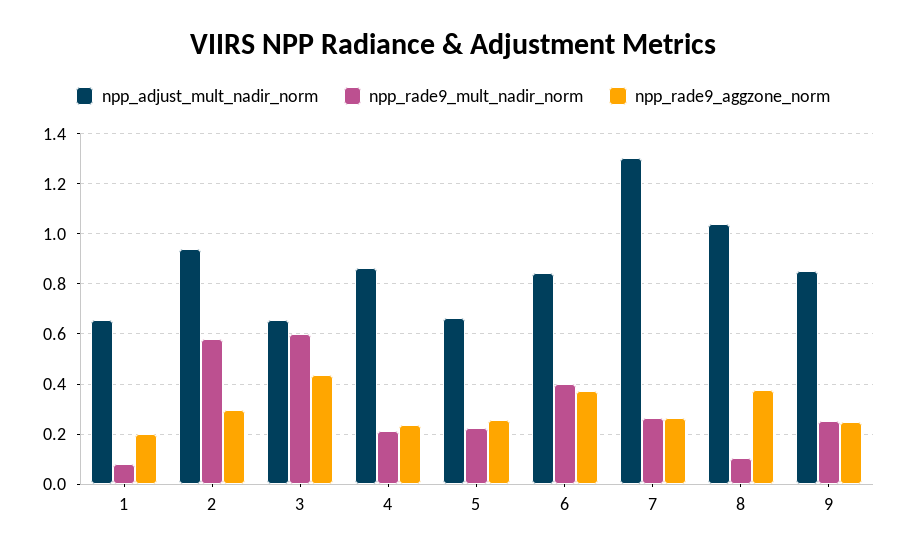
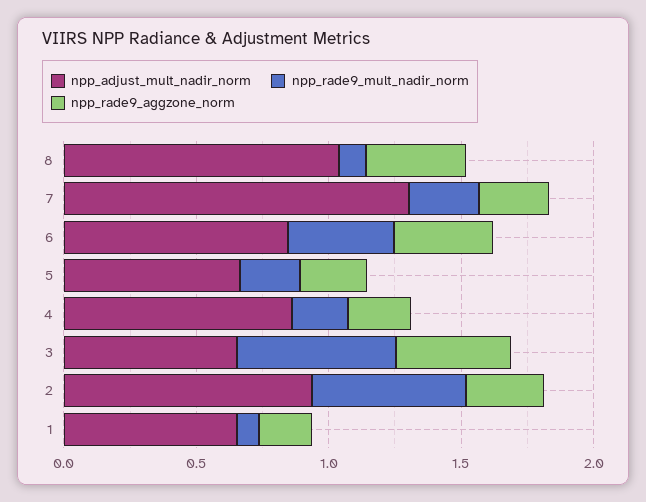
npp_adjust_mult_nadir_norm, 9: 0.85 -> none
npp_rade9_mult_nadir_norm, 9: 0.25 -> none
npp_rade9_aggzone_norm, 9: 0.25 -> none

